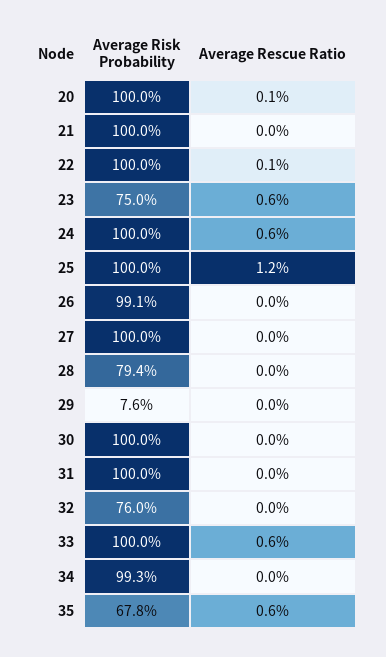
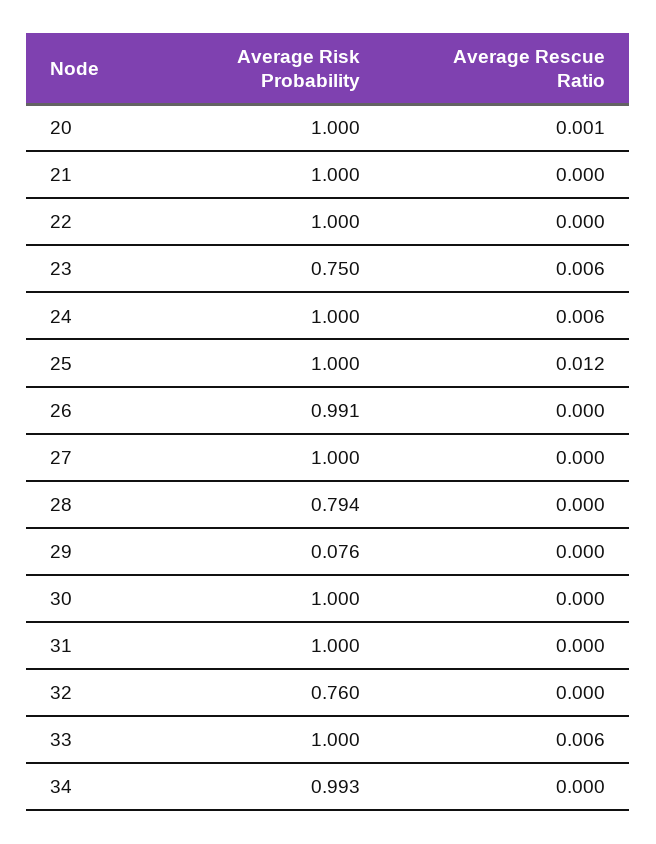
Average Rescue Ratio, 22: 0.001 -> 0
Average Risk Probability, 35: 0.678 -> none
Average Rescue Ratio, 35: 0.006 -> none

